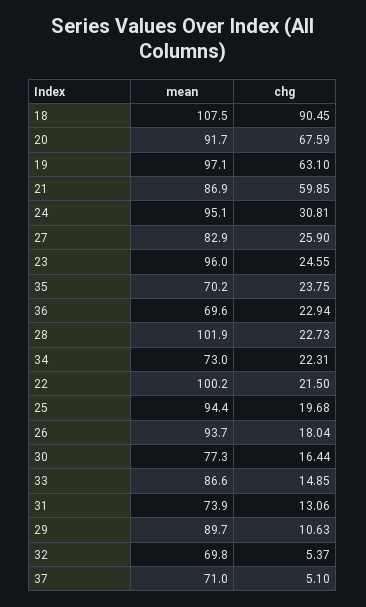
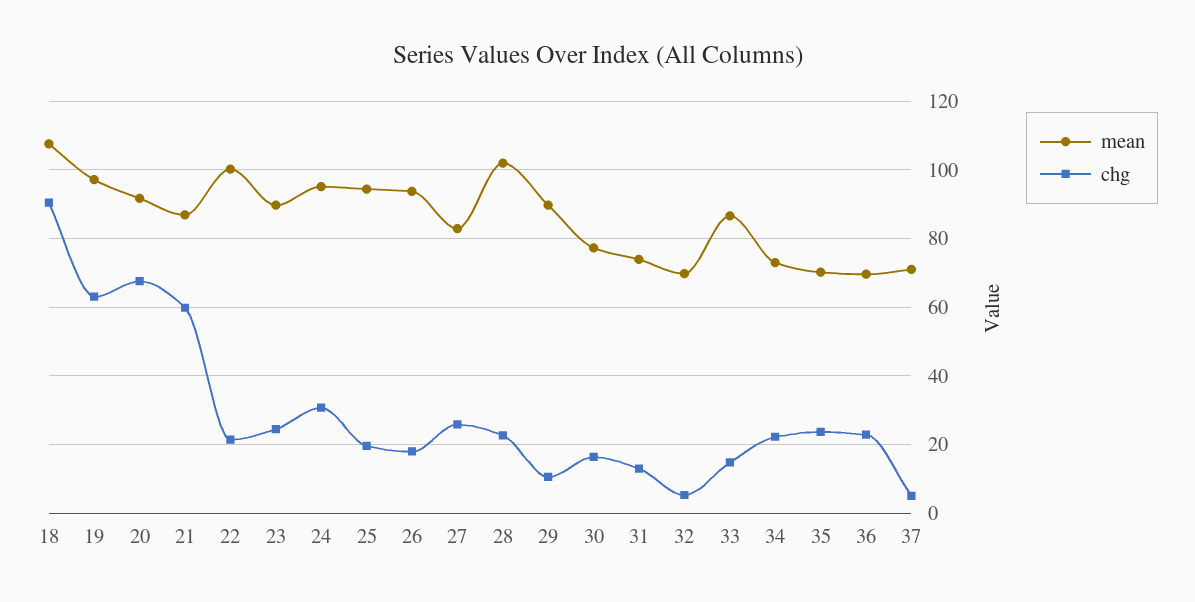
mean, 23: 96 -> 90

